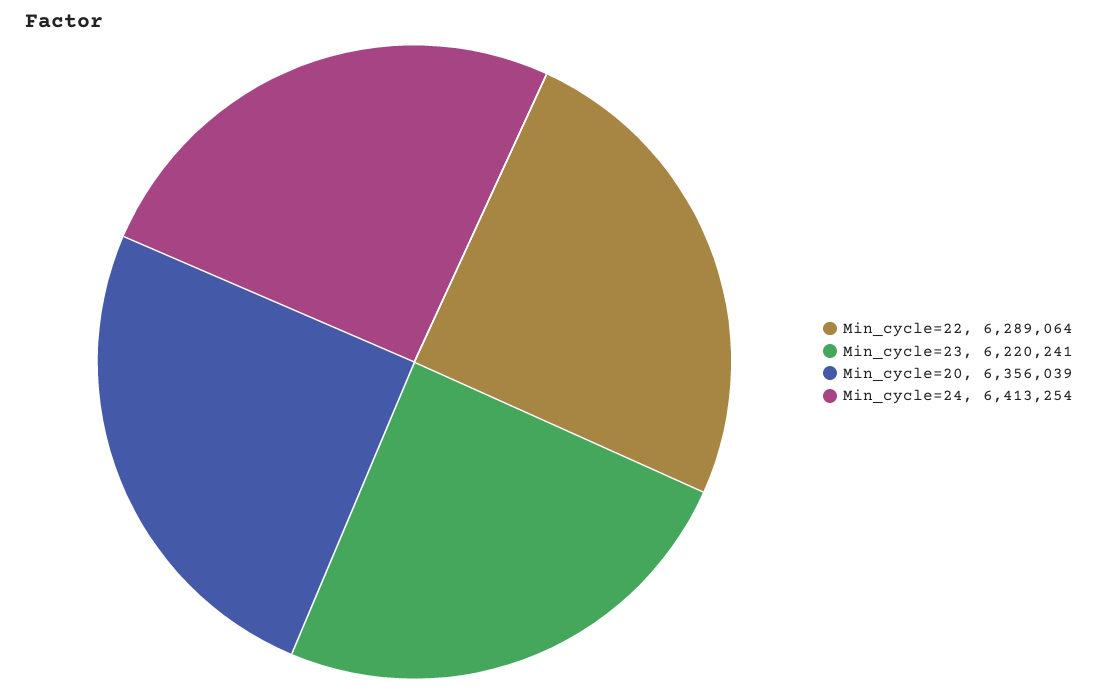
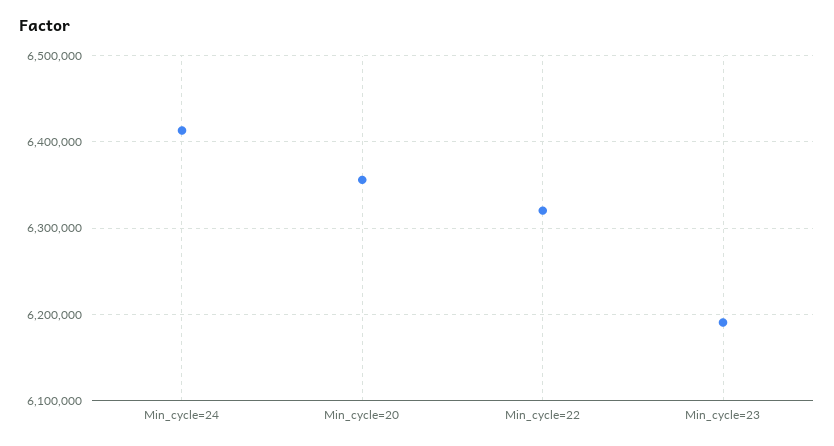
Min_cycle=22: 6289064 -> 6320000
Min_cycle=23: 6220241 -> 6190000

